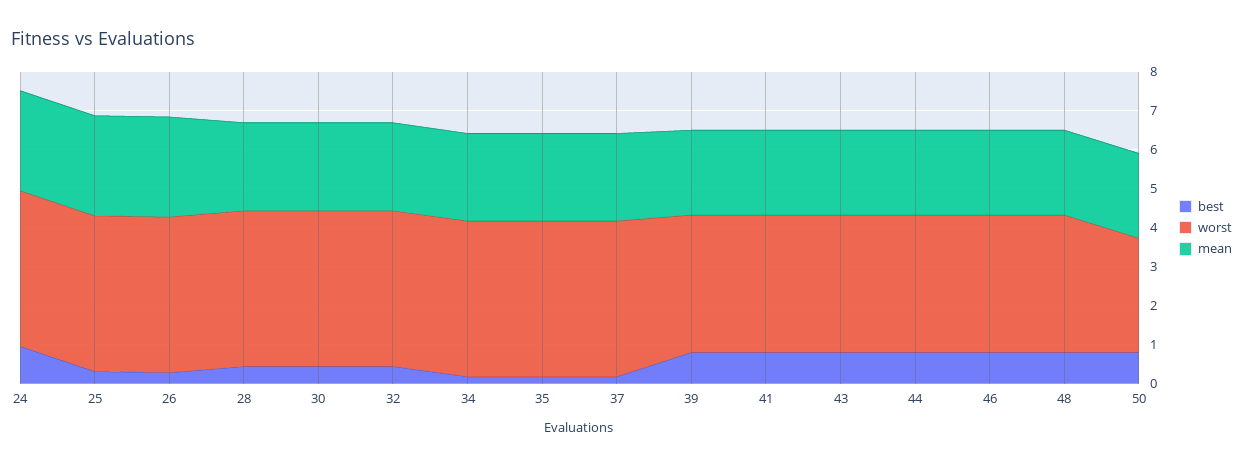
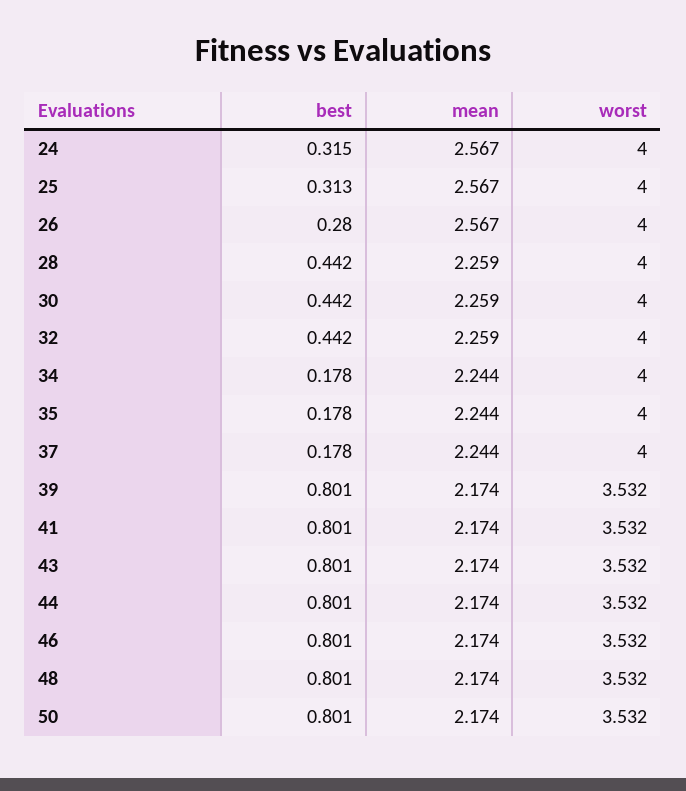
best, 24: 1 -> 0.315
worst, 50: 3 -> 3.532

